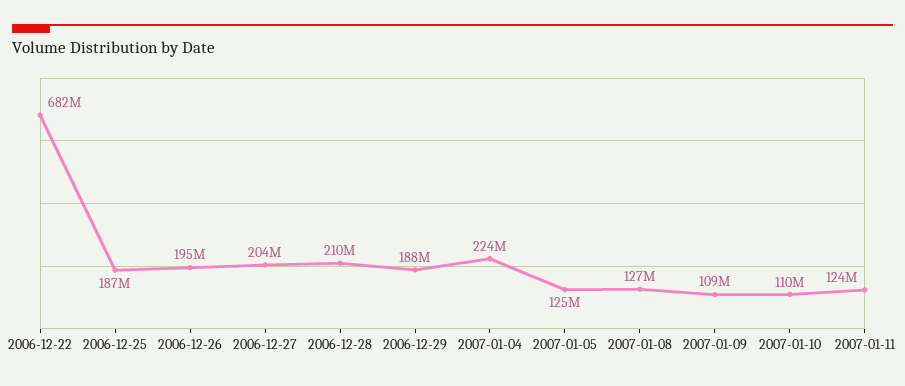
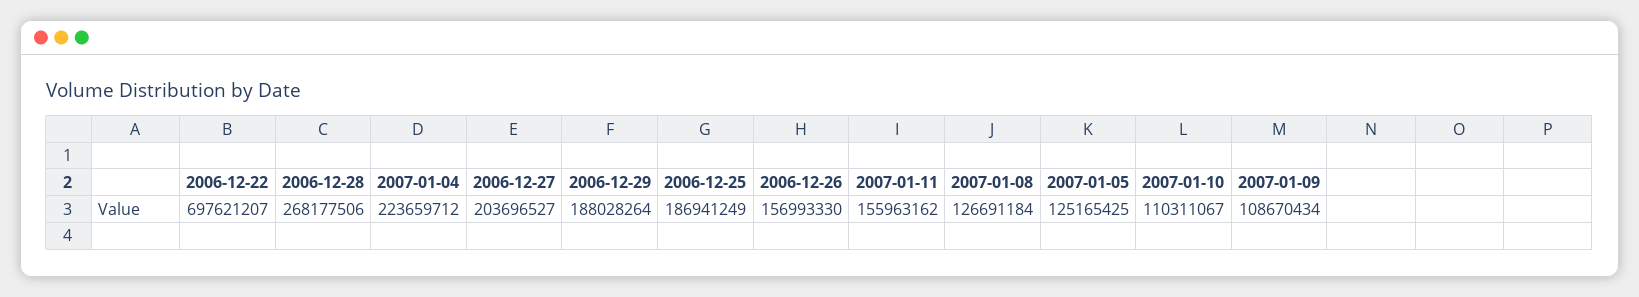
2006-12-22: 682000000 -> 697621207
2006-12-26: 195000000 -> 156993330
2006-12-28: 210000000 -> 268177506
2007-01-11: 124000000 -> 155963162

